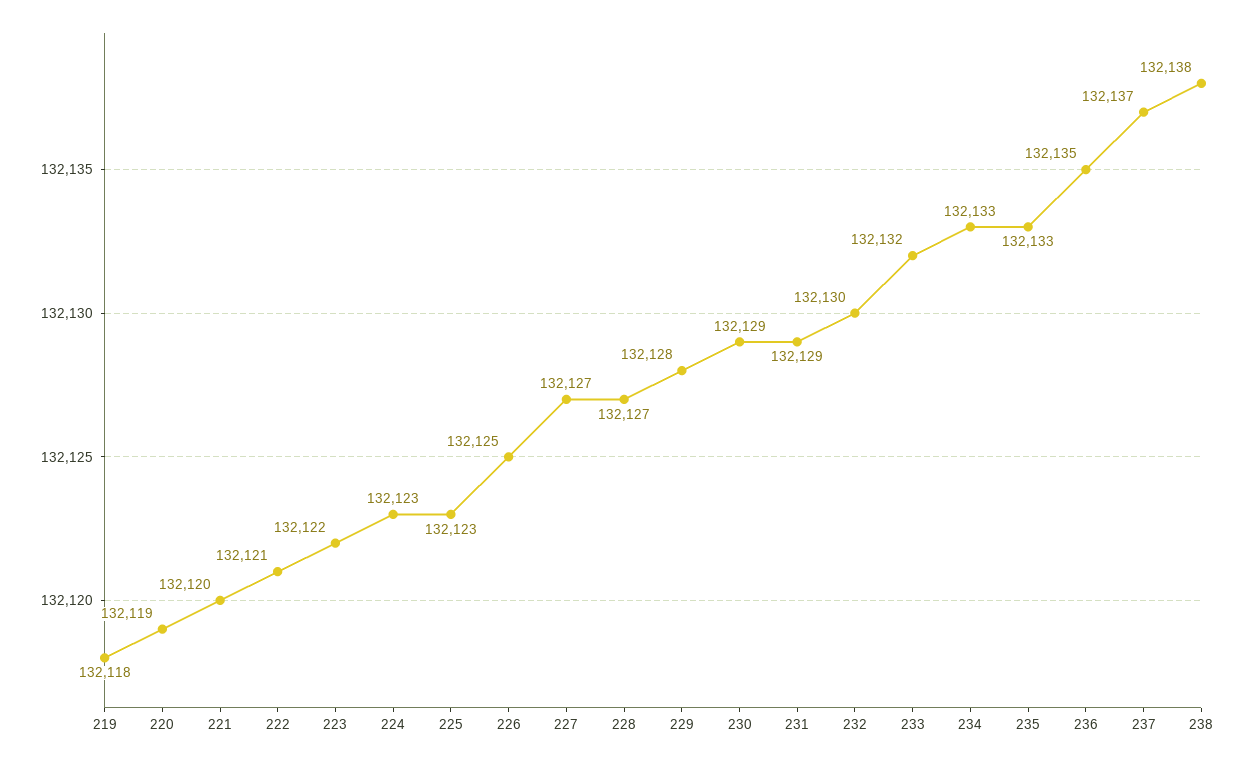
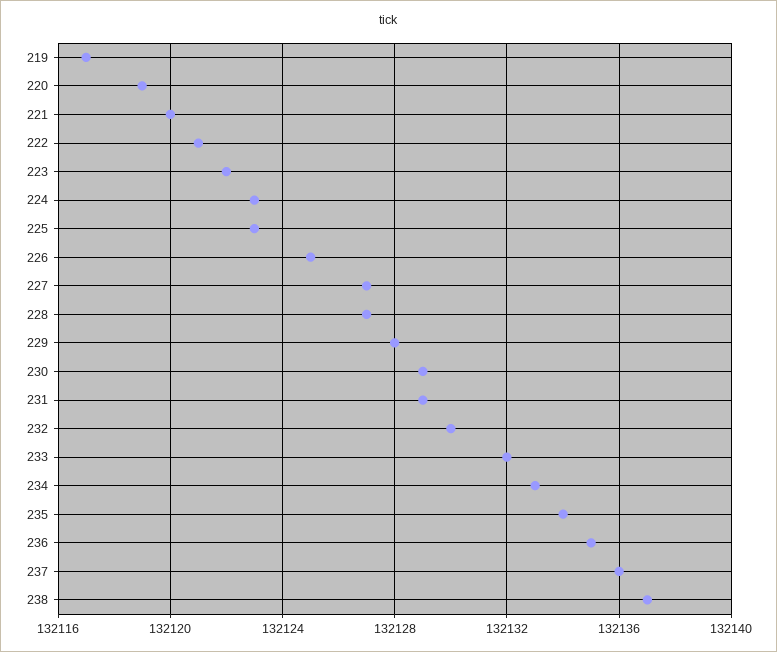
219: 132118 -> 132117
235: 132133 -> 132134
237: 132137 -> 132136
238: 132138 -> 132137

